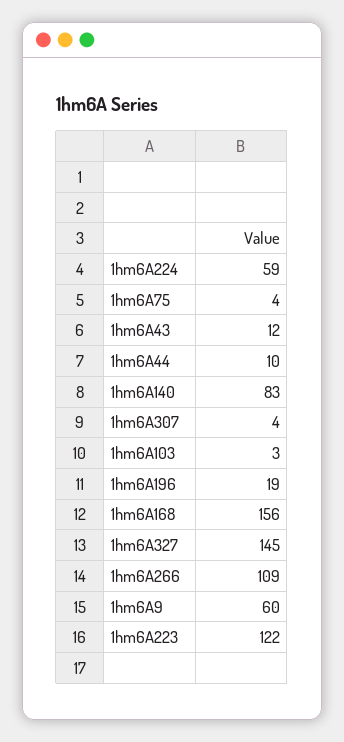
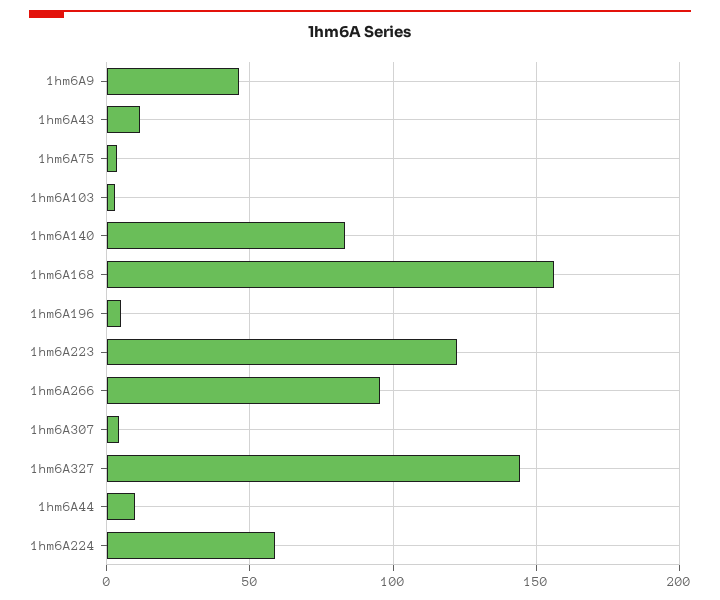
1hm6A196: 19 -> 5
1hm6A266: 109 -> 95
1hm6A9: 60 -> 45

